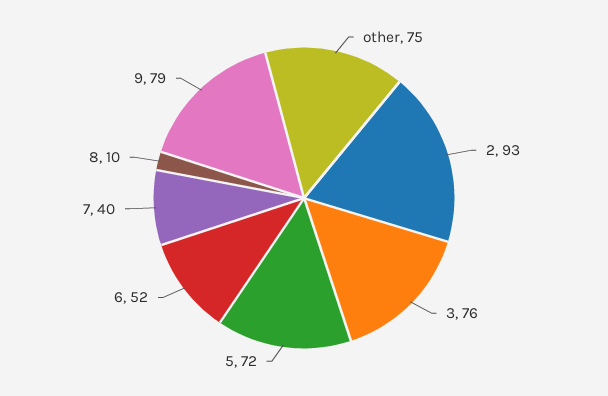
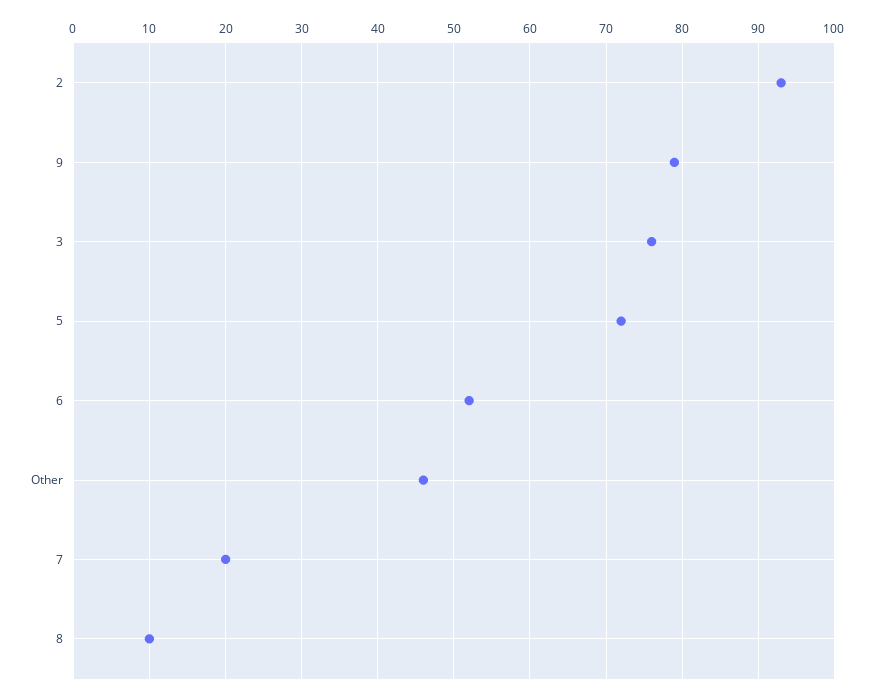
other: 75 -> 46
7: 40 -> 20

